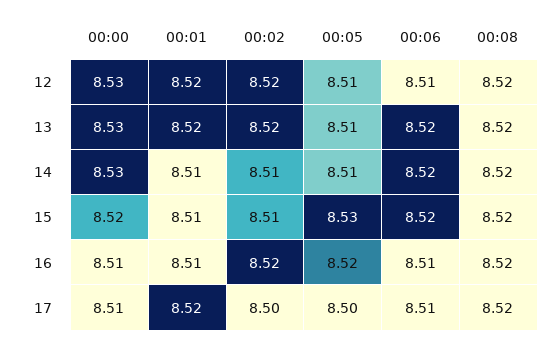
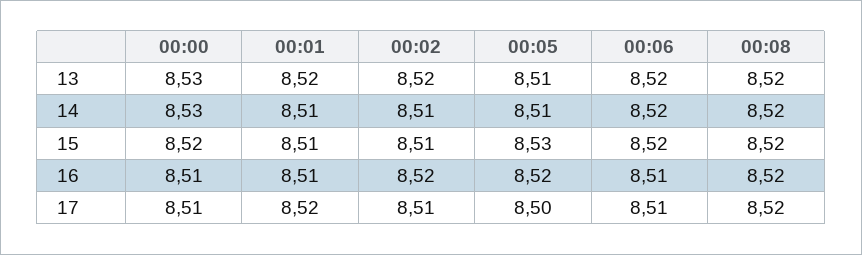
00:00, 12: 8.53 -> none
00:01, 12: 8.52 -> none
00:02, 12: 8.52 -> none
00:05, 12: 8.51 -> none
00:06, 12: 8.51 -> none
00:08, 12: 8.52 -> none
00:02, 17: 8.5 -> 8.51

